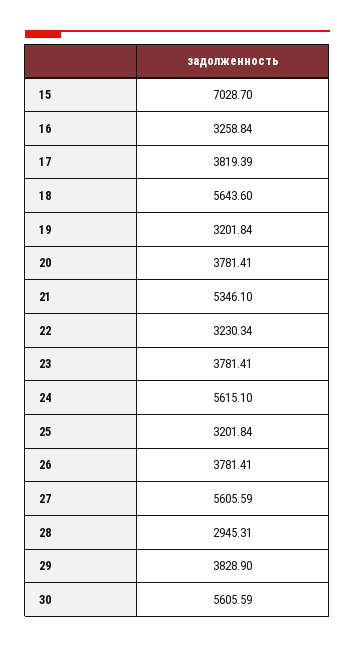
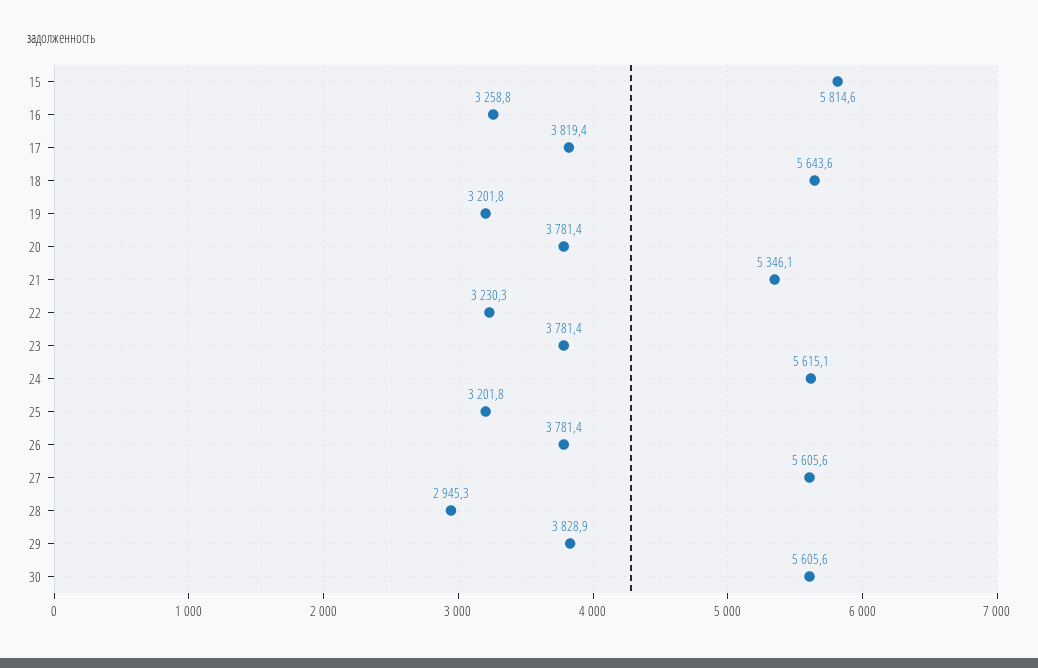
15: 7028.7 -> 5814.6

